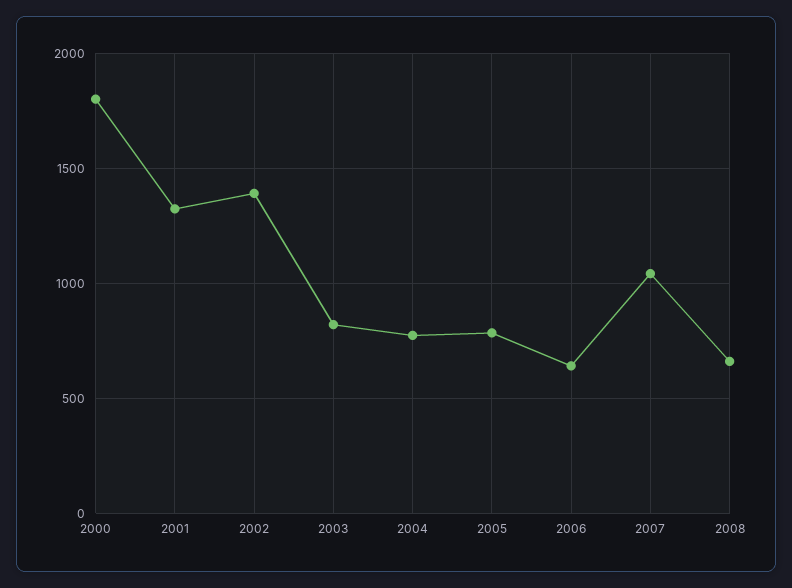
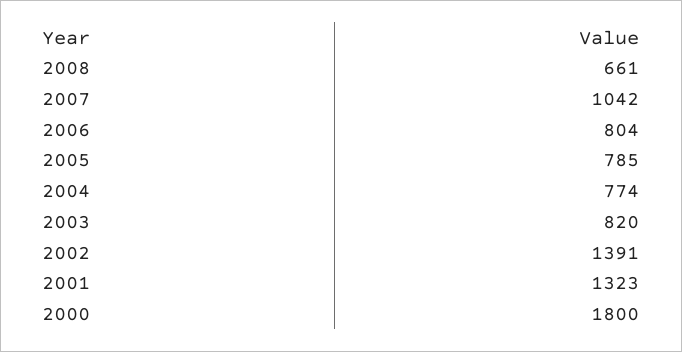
2006: 650 -> 804

